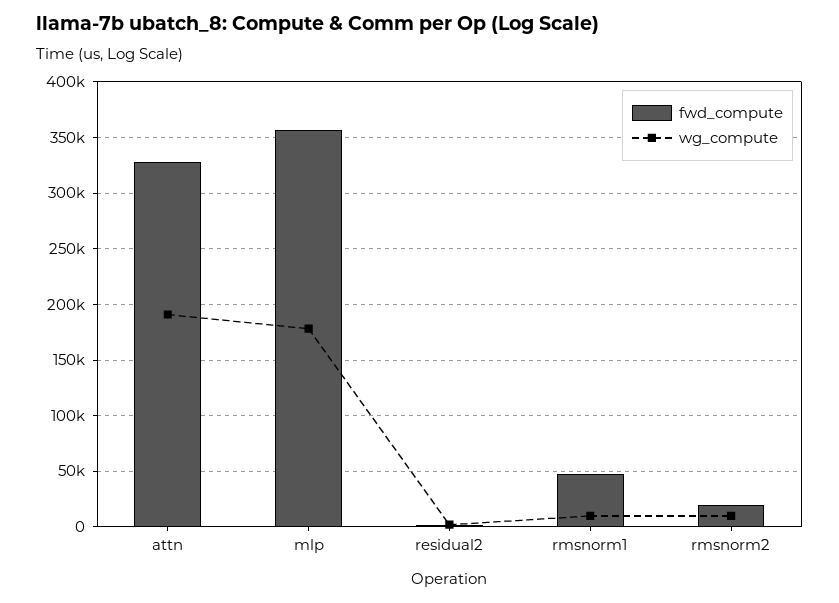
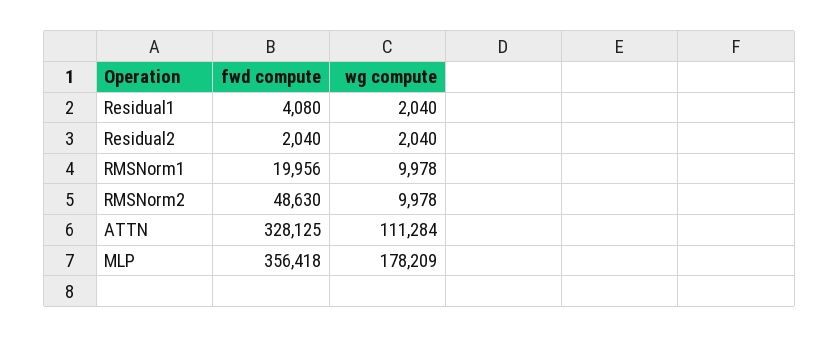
wg_compute, attn: 190000 -> 111284
fwd_compute, rmsnorm1: 50000 -> 19956
fwd_compute, rmsnorm2: 20000 -> 48630
fwd_compute, Residual1: none -> 4080
wg_compute, Residual1: none -> 2040

